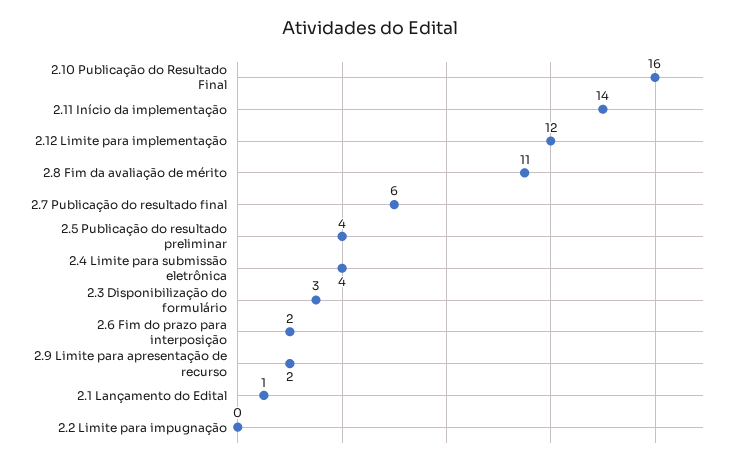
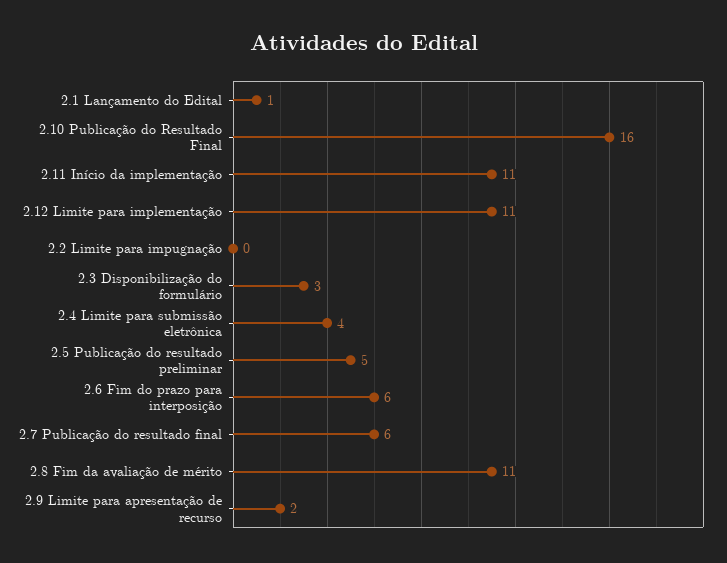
2.11 Início da implementação: 14 -> 11
2.12 Limite para implementação: 12 -> 11
2.5 Publicação do resultado preliminar: 4 -> 5
2.6 Fim do prazo para interposição: 2 -> 6

